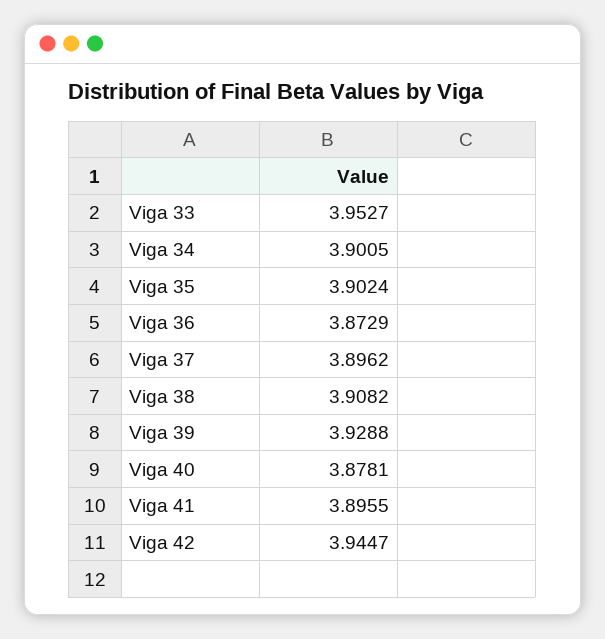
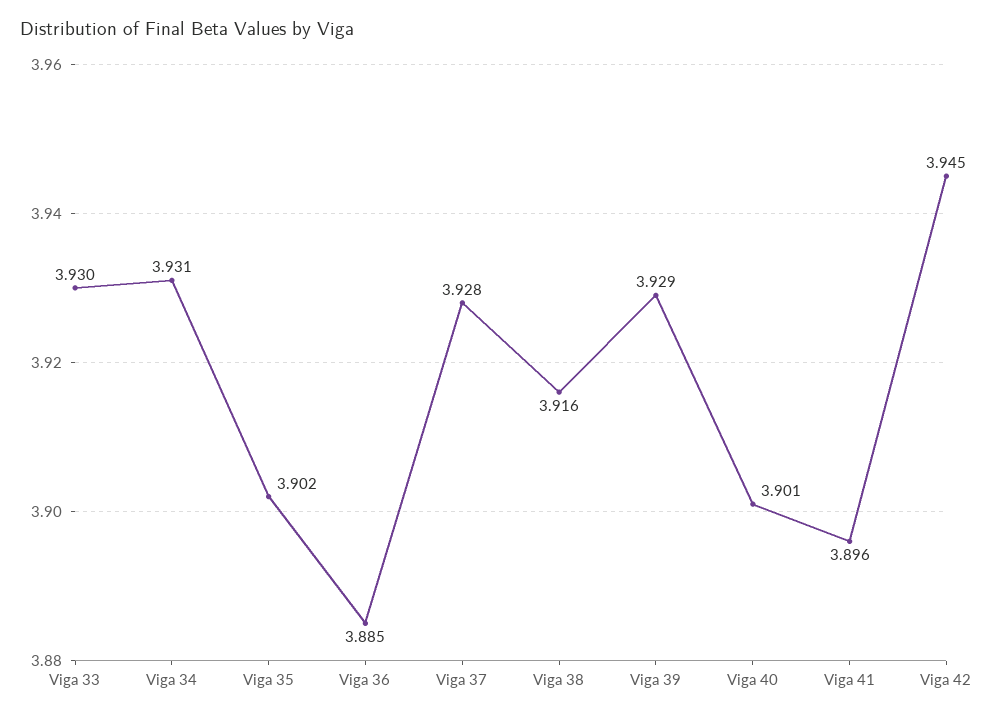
Viga 33: 3.9527 -> 3.93
Viga 34: 3.9005 -> 3.931
Viga 36: 3.8729 -> 3.885
Viga 37: 3.8962 -> 3.928
Viga 38: 3.9082 -> 3.916
Viga 40: 3.8781 -> 3.901

